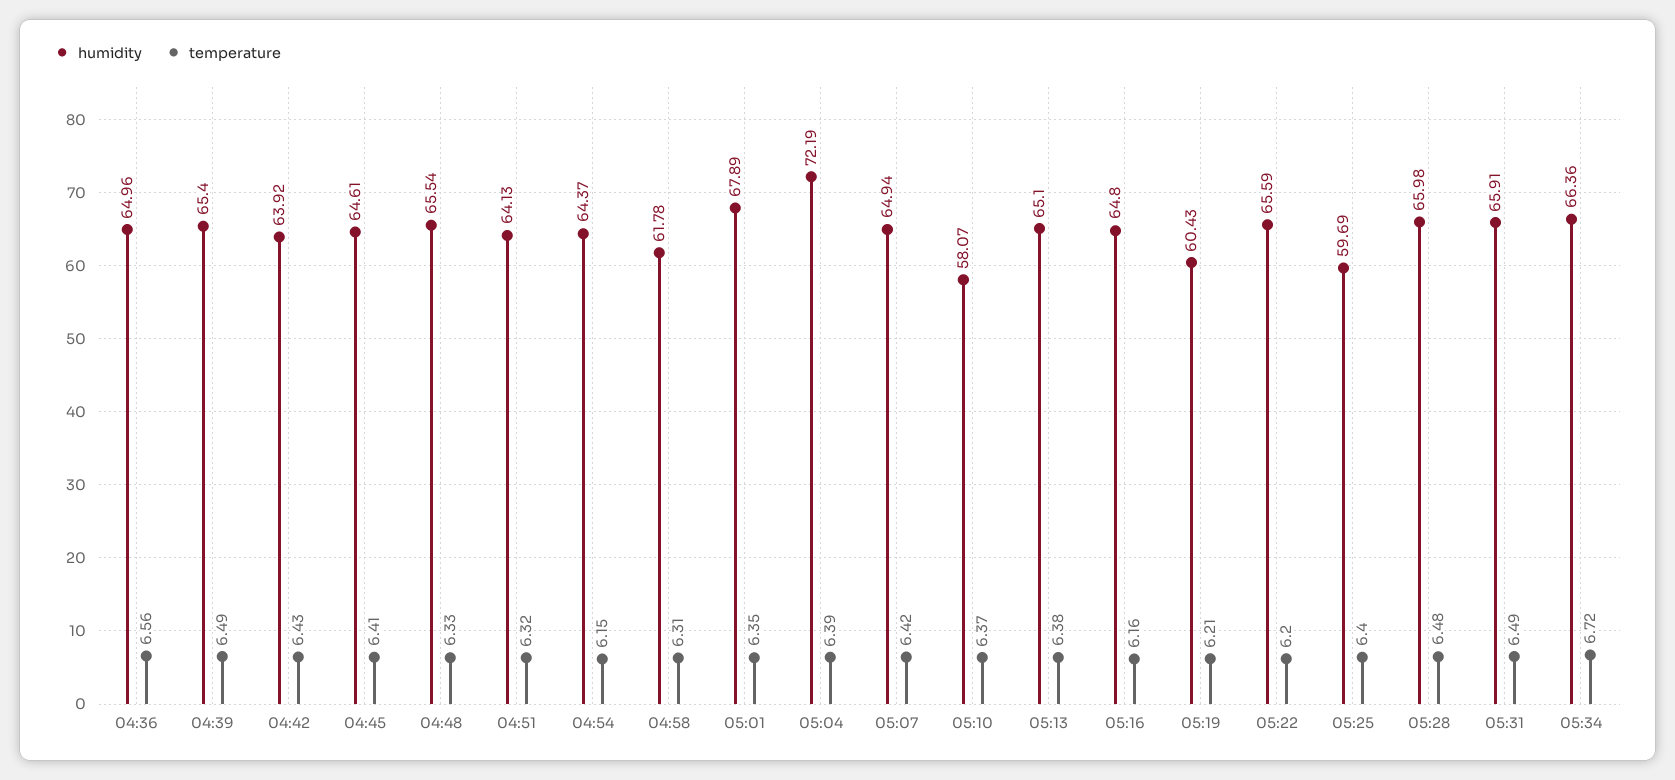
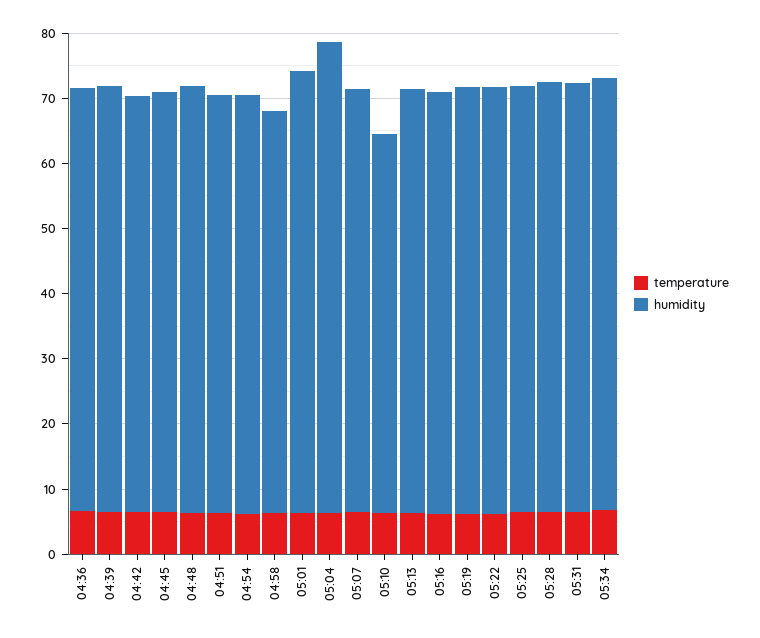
humidity, 05:19: 60.43 -> 66
humidity, 05:25: 59.69 -> 66

